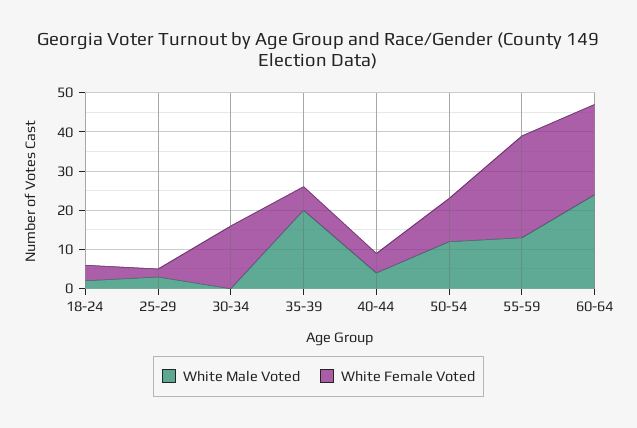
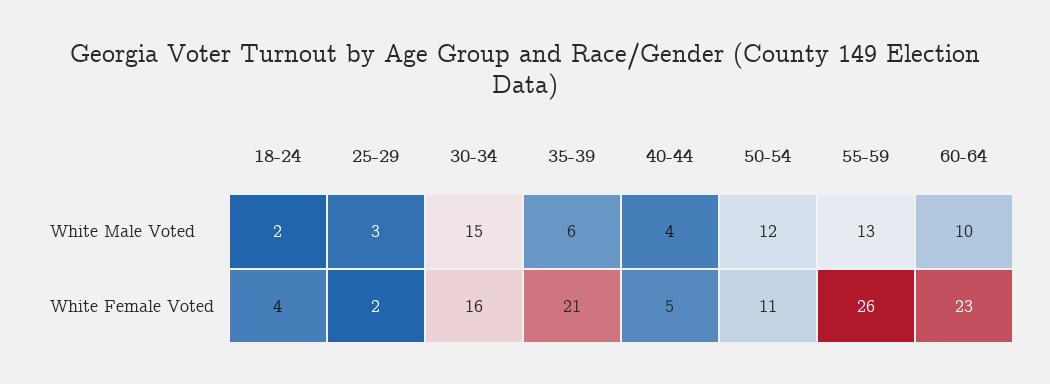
White Male Voted, 30-34: 0 -> 15
White Male Voted, 35-39: 20 -> 6
White Female Voted, 35-39: 5 -> 21
White Male Voted, 60-64: 25 -> 10

